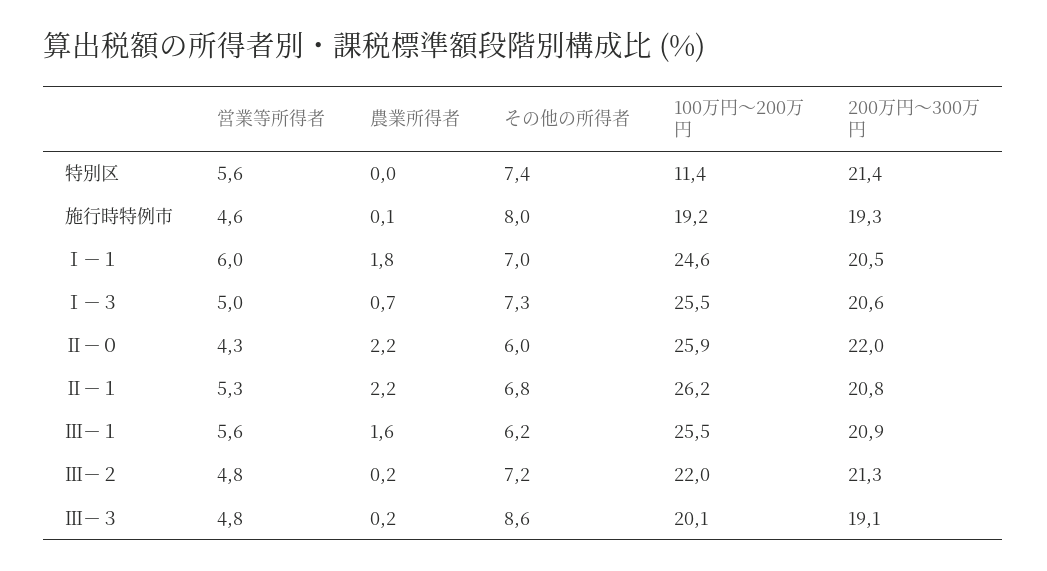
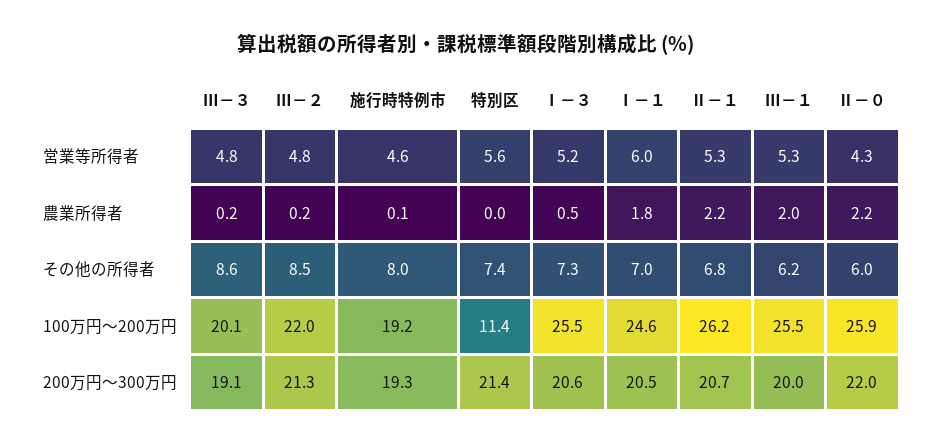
営業等所得者, Ⅰ－３: 5 -> 5.2
農業所得者, Ⅰ－３: 0.7 -> 0.5
200万円～300万円, Ⅱ－１: 20.8 -> 20.7
営業等所得者, Ⅲ－１: 5.6 -> 5.3
農業所得者, Ⅲ－１: 1.6 -> 2
200万円～300万円, Ⅲ－１: 20.9 -> 20
その他の所得者, Ⅲ－２: 7.2 -> 8.5

